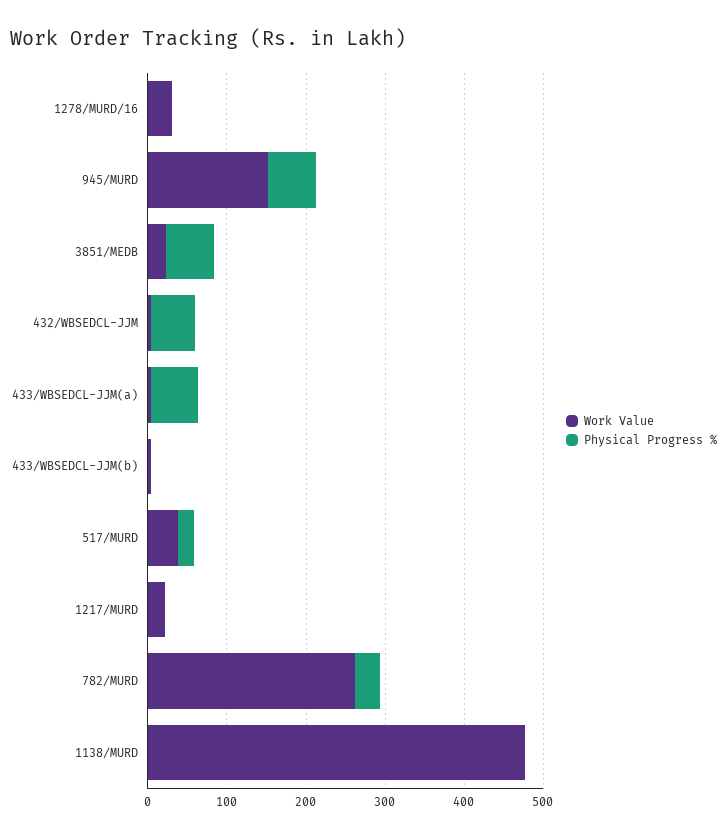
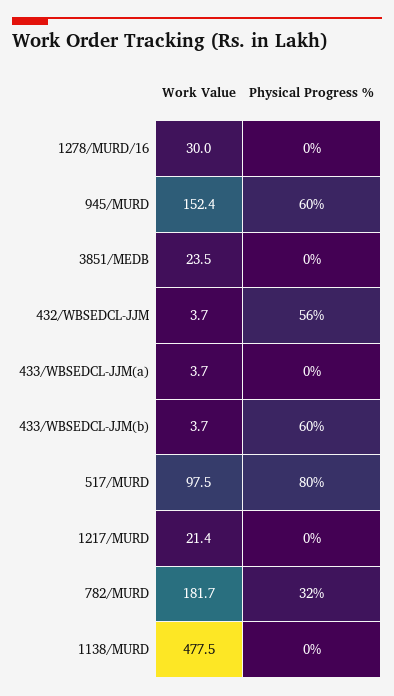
Physical Progress %, 3851/MEDB: 60 -> 0
Physical Progress %, 433/WBSEDCL-JJM(a): 60 -> 0
Physical Progress %, 433/WBSEDCL-JJM(b): 0 -> 60
Work Value, 517/MURD: 40 -> 97.5
Physical Progress %, 517/MURD: 20 -> 80
Work Value, 782/MURD: 260 -> 181.7

